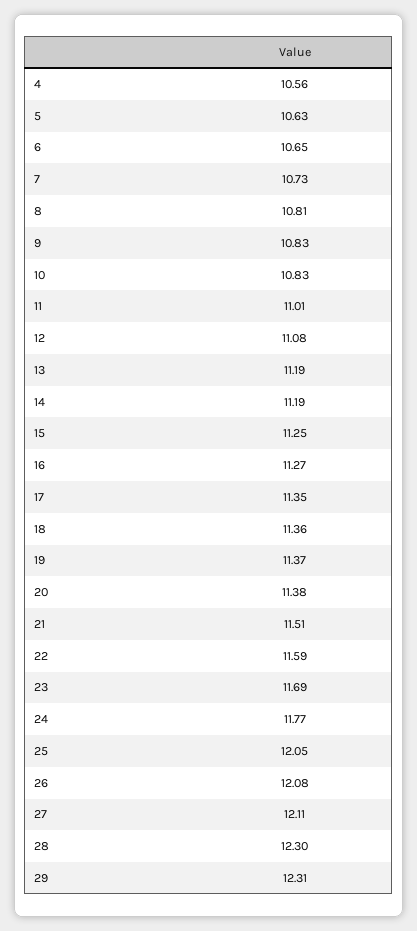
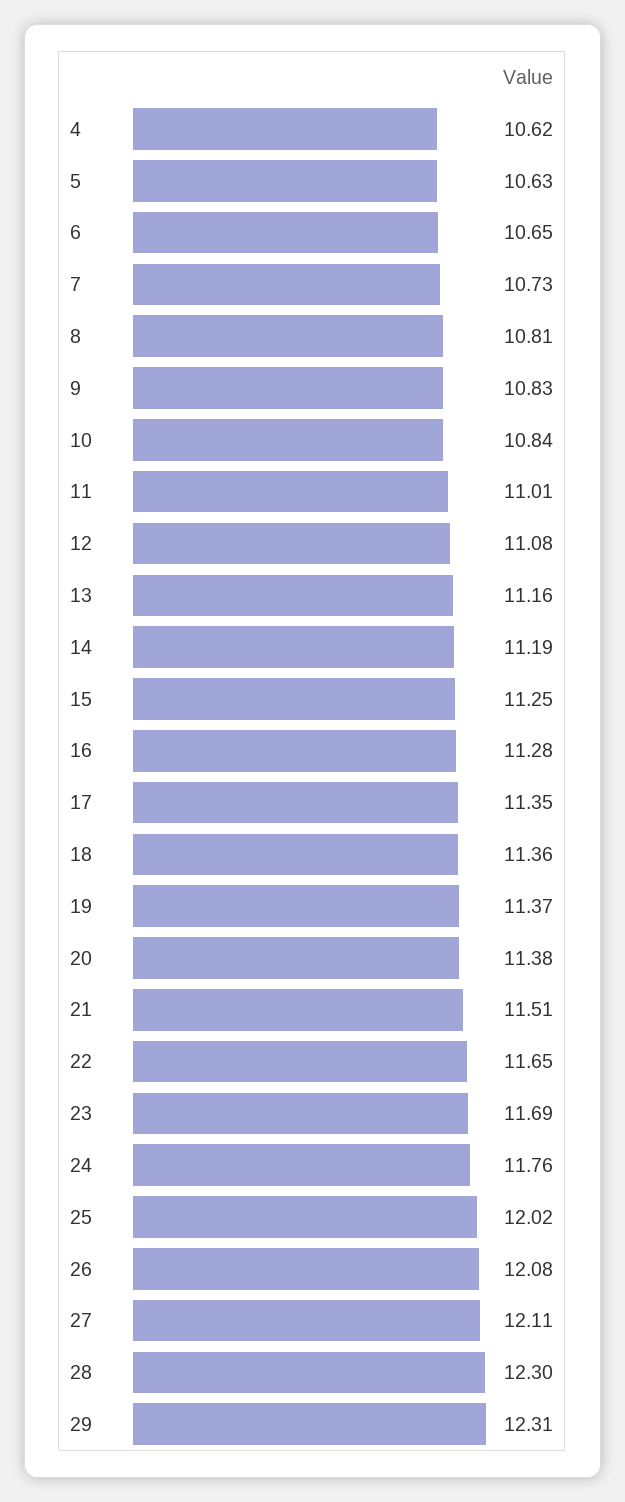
4: 10.56 -> 10.62
10: 10.83 -> 10.84
13: 11.19 -> 11.16
16: 11.27 -> 11.28
22: 11.59 -> 11.65
24: 11.77 -> 11.76
25: 12.05 -> 12.02

